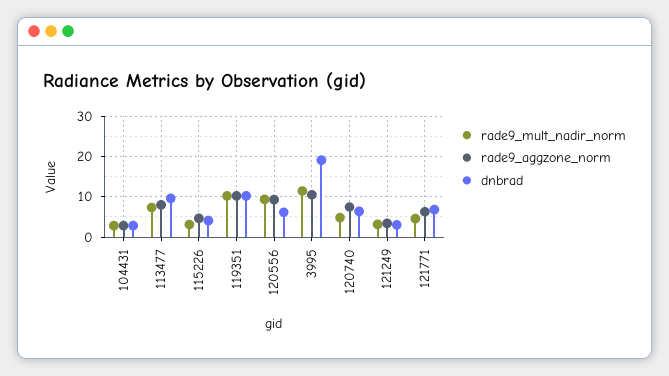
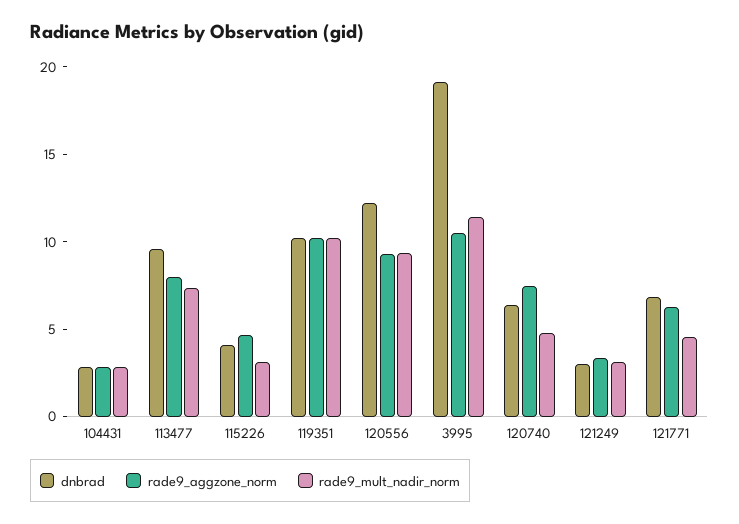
dnbrad, 120556: 6 -> 12

